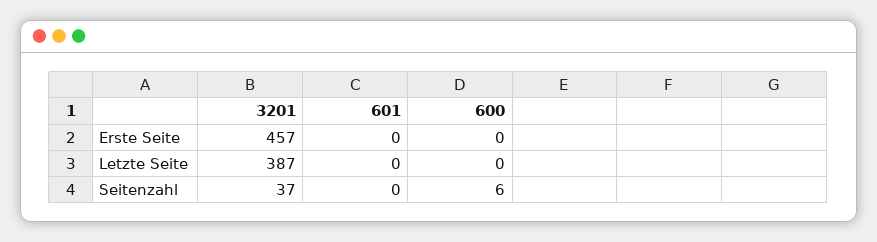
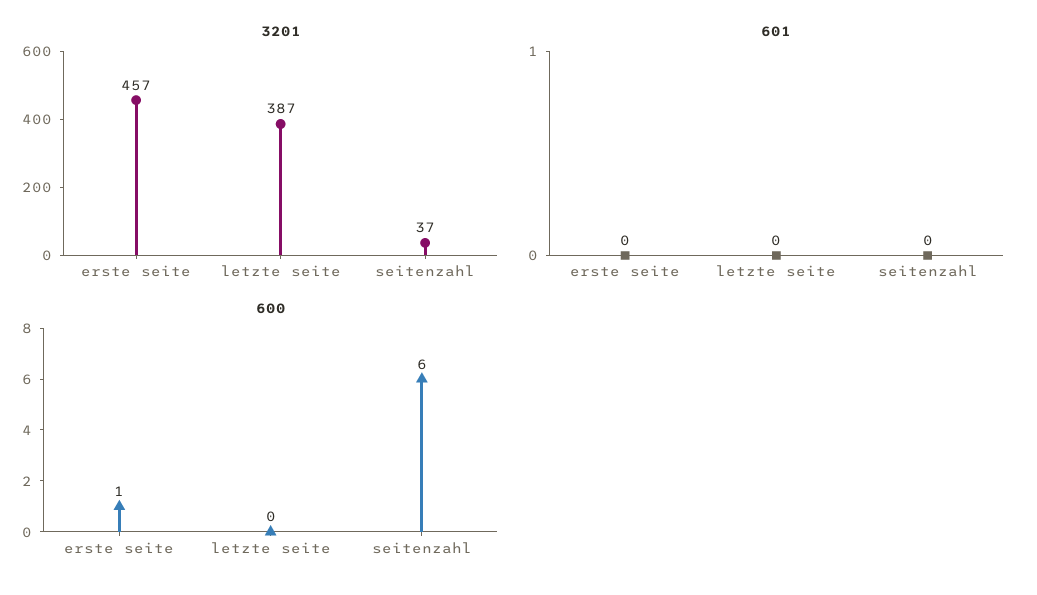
600, Erste Seite: 0 -> 1

